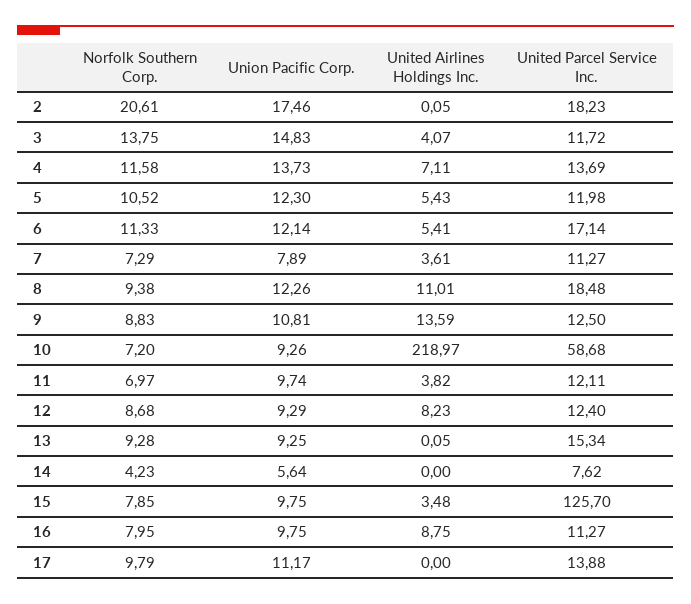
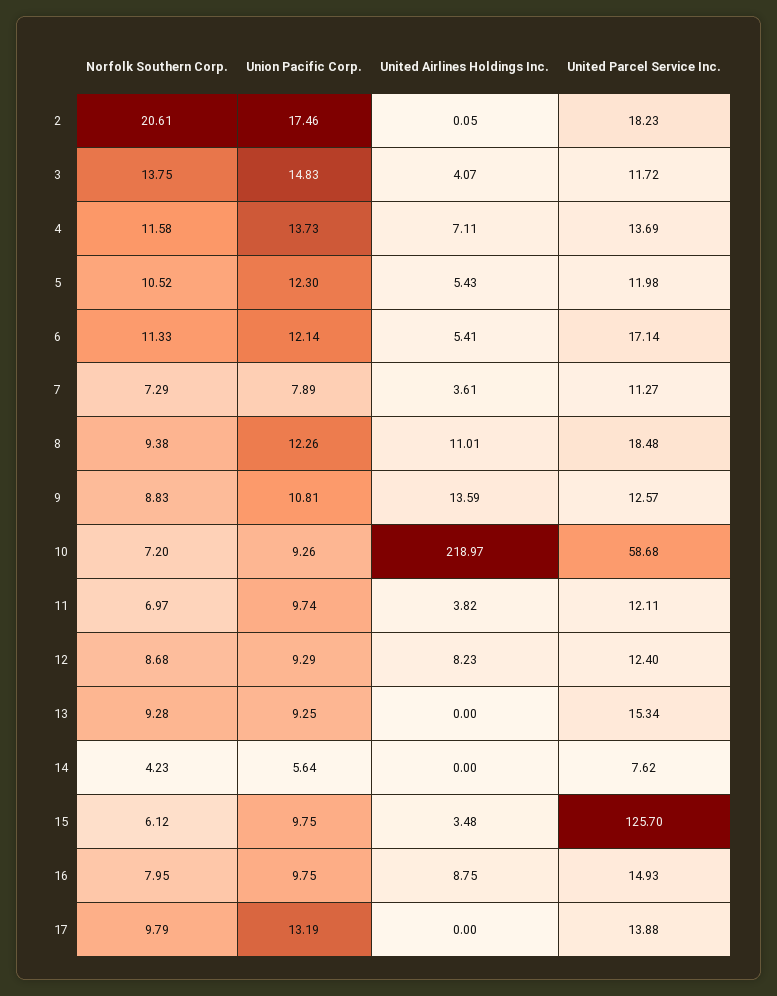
United Parcel Service Inc., 9: 12.5 -> 12.57
United Airlines Holdings Inc., 13: 0.05 -> 0
Norfolk Southern Corp., 15: 7.85 -> 6.12
United Parcel Service Inc., 16: 11.27 -> 14.93
Union Pacific Corp., 17: 11.17 -> 13.19

